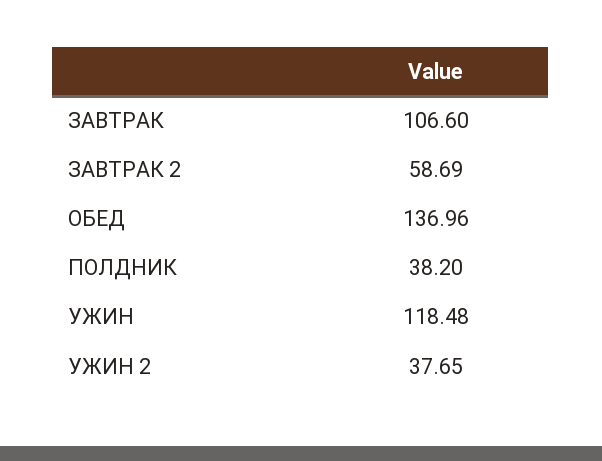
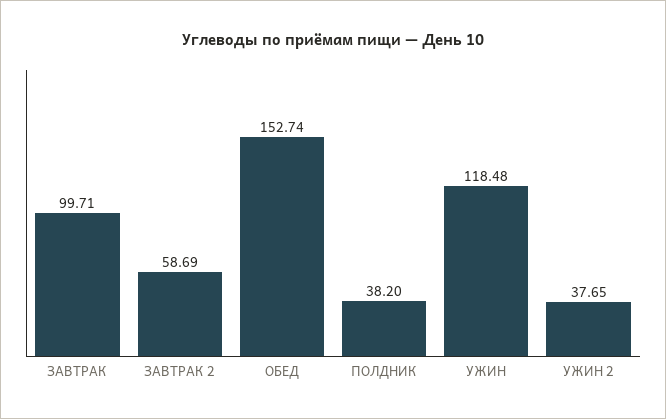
ЗАВТРАК: 106.6 -> 99.71
ОБЕД: 136.96 -> 152.74

